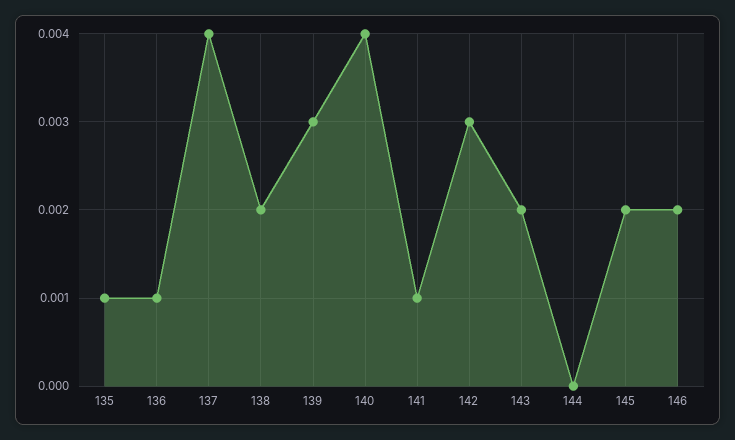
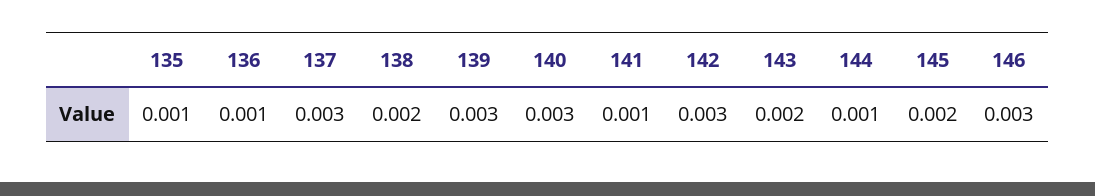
137: 0.004 -> 0.003
140: 0.004 -> 0.003
144: 0 -> 0.001
146: 0.002 -> 0.003

